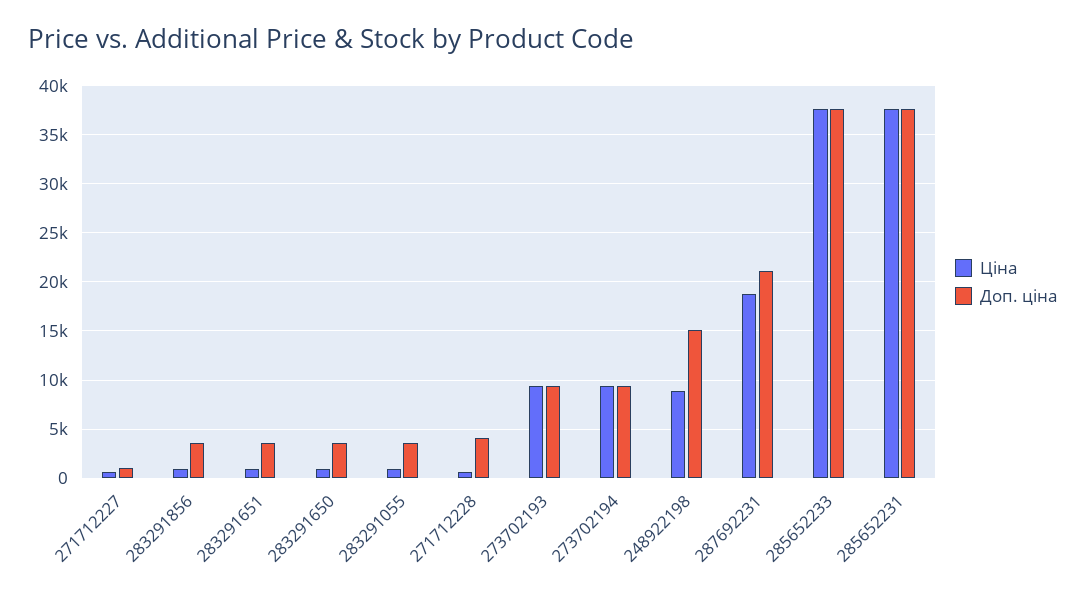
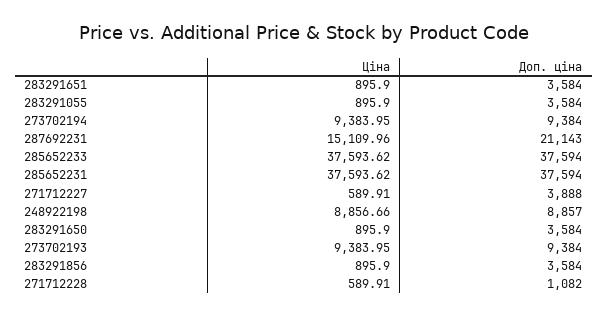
Доп. ціна, 271712227: 1000 -> 3888
Доп. ціна, 271712228: 4000 -> 1082
Доп. ціна, 248922198: 15000 -> 8857
Ціна, 287692231: 19000 -> 15109.96

